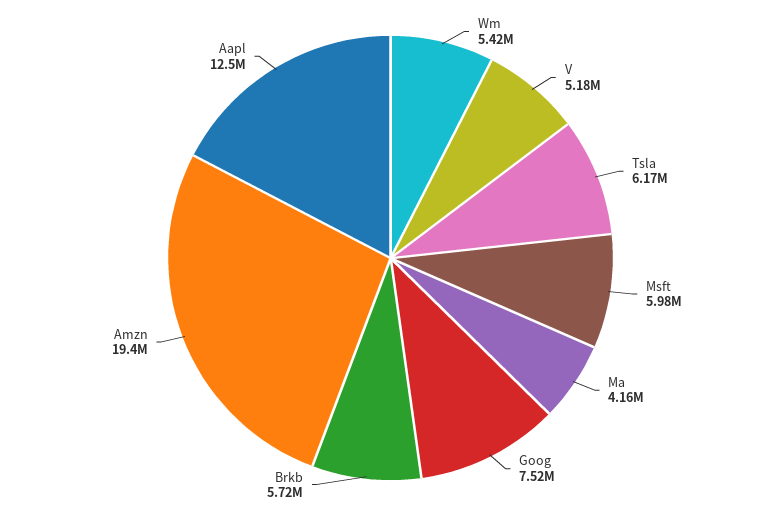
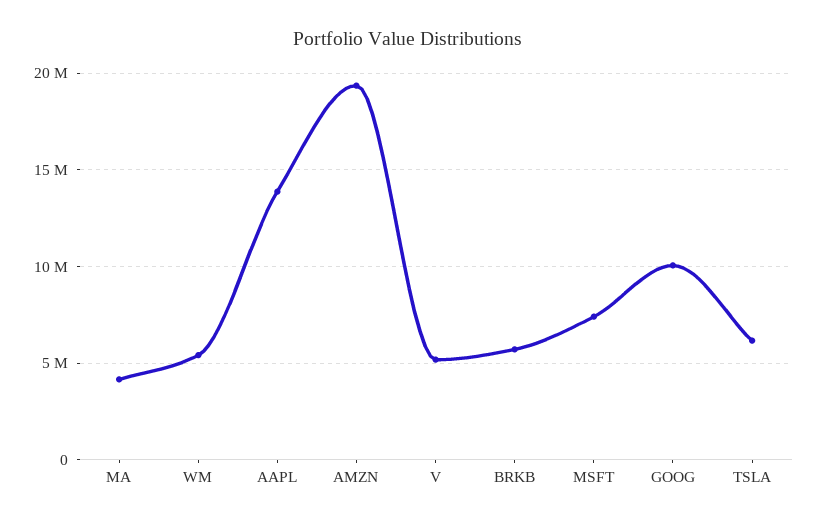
Msft: 5980000 -> 7500000
Goog: 7520000 -> 10000000
Aapl: 12500000 -> 14000000

